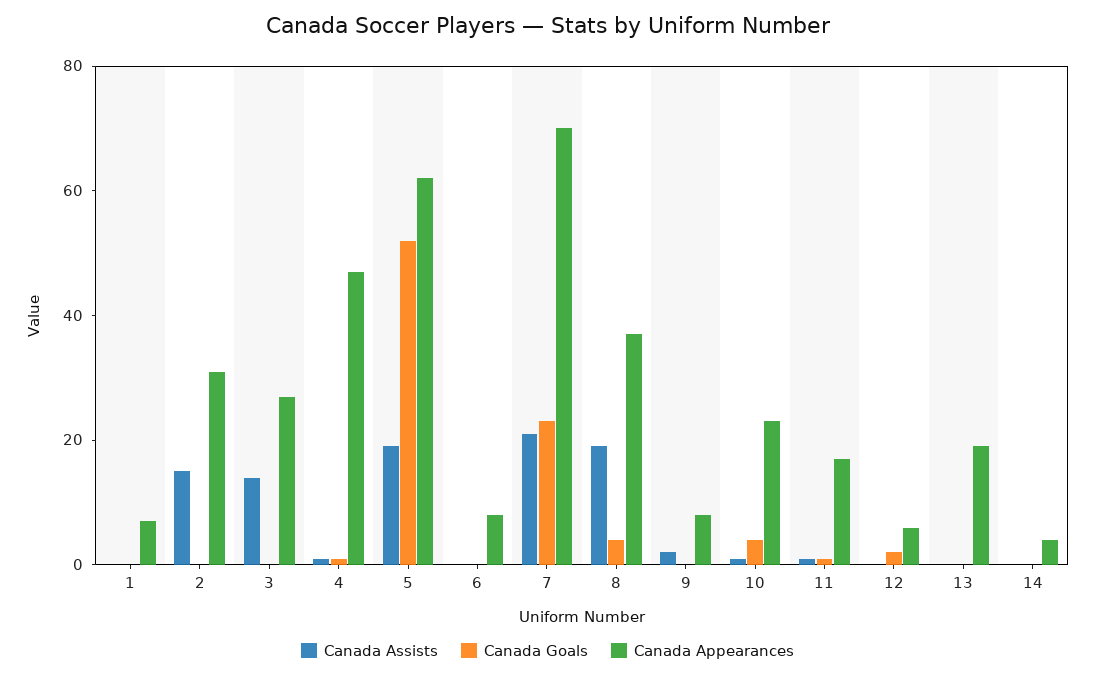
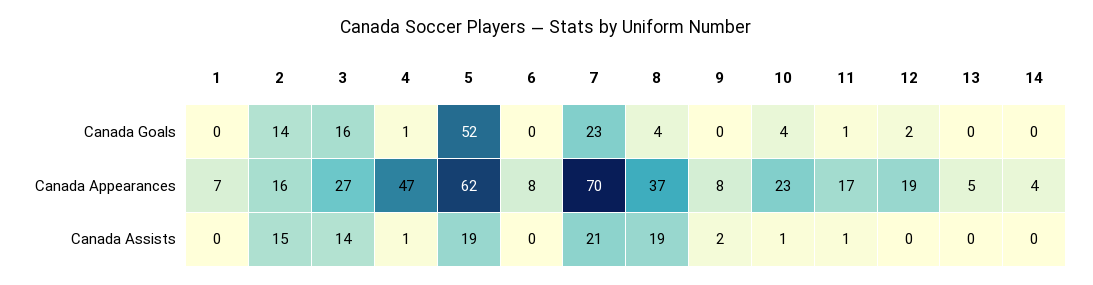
Canada Goals, 2: 0 -> 14
Canada Appearances, 2: 30 -> 16
Canada Goals, 3: 0 -> 16
Canada Appearances, 12: 5 -> 19
Canada Appearances, 13: 20 -> 5

